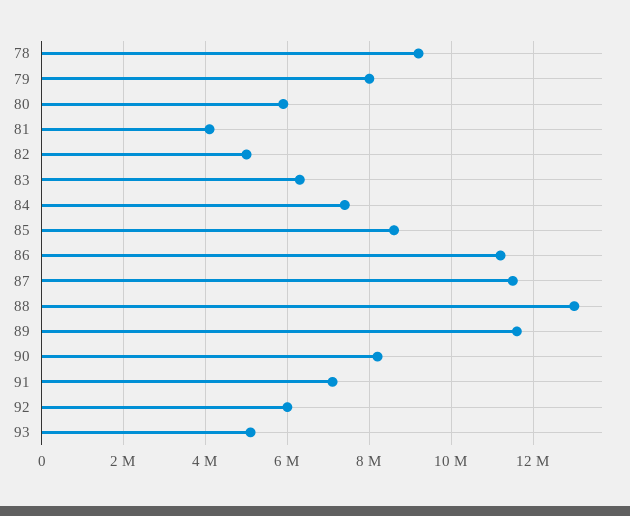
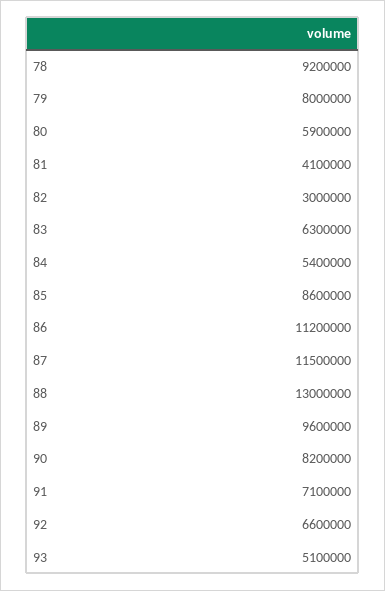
82: 5000000 -> 3000000
84: 7400000 -> 5400000
89: 11600000 -> 9600000
92: 6000000 -> 6600000

